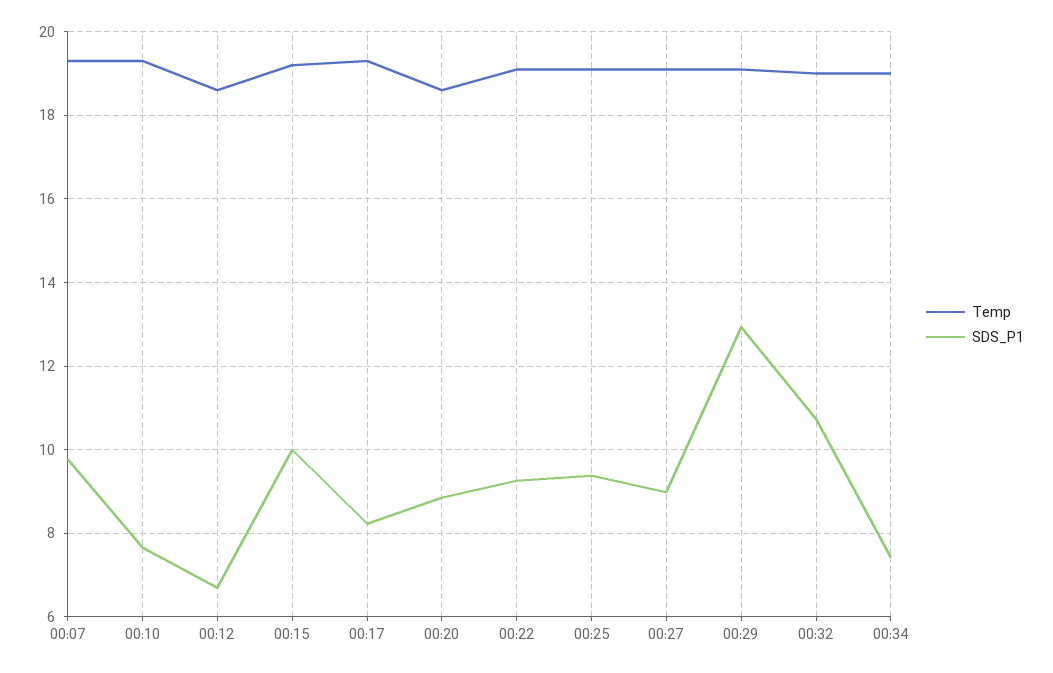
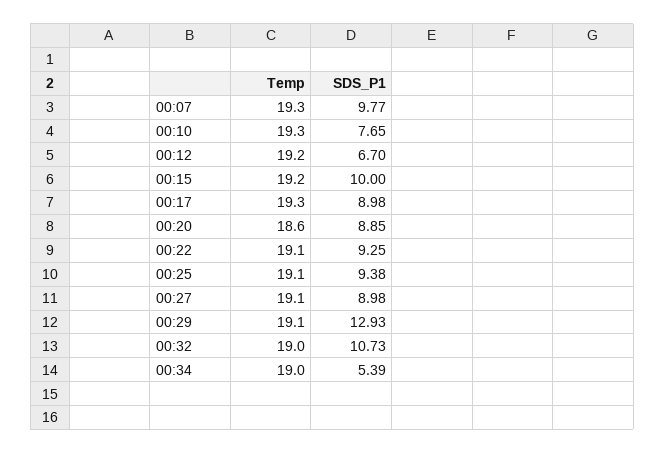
Temp, 00:12: 18.6 -> 19.2
SDS_P1, 00:17: 8.2 -> 8.98
SDS_P1, 00:34: 7.4 -> 5.39

